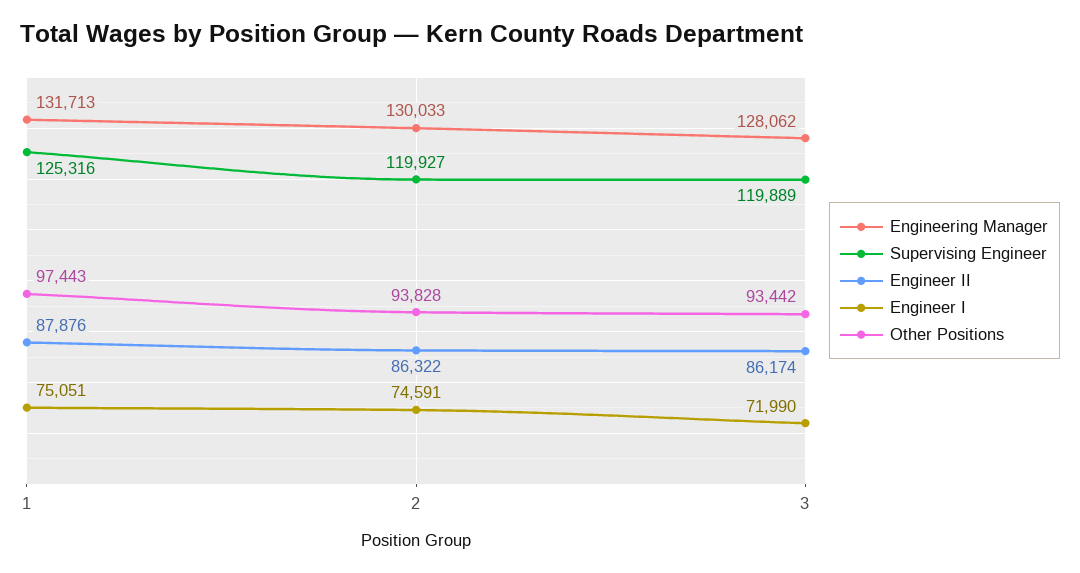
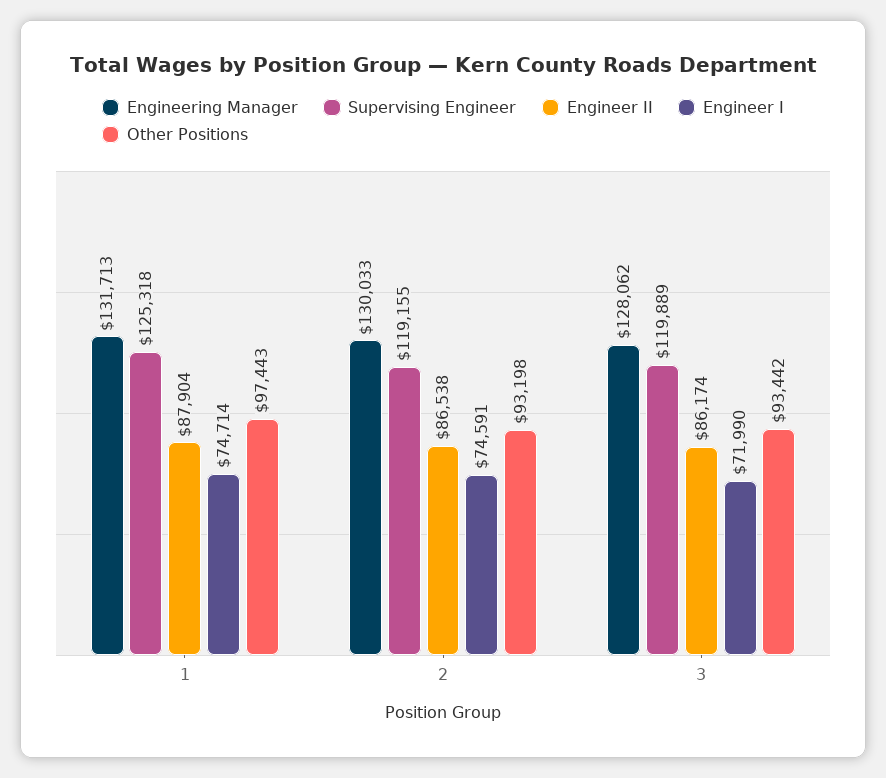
Supervising Engineer, 1: 125316 -> 125318
Engineer II, 1: 87876 -> 87904
Engineer I, 1: 75051 -> 74714
Supervising Engineer, 2: 119927 -> 119155
Engineer II, 2: 86322 -> 86538
Other Positions, 2: 93828 -> 93198

